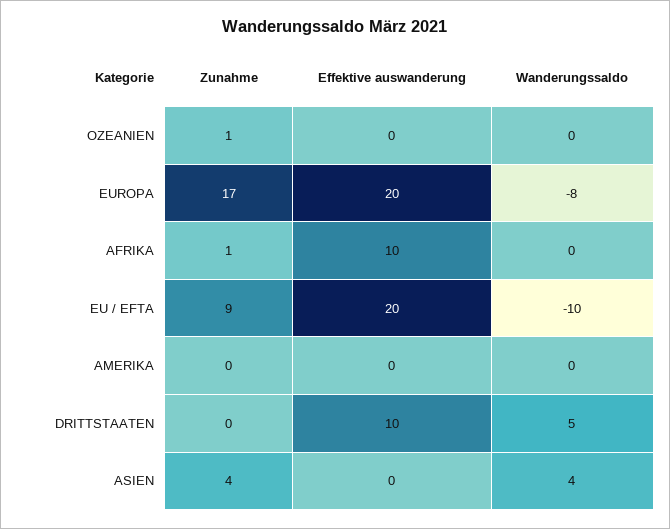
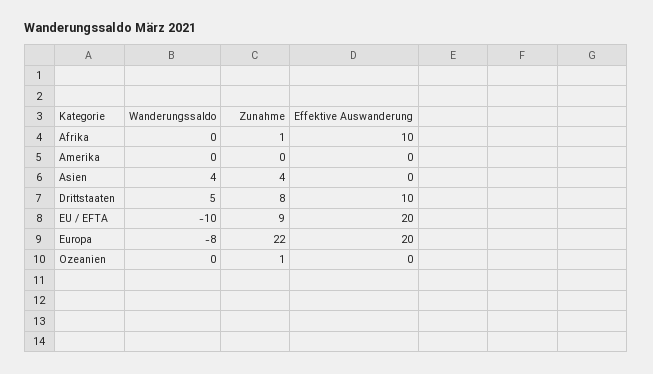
Zunahme, EUROPA: 17 -> 22
Zunahme, DRITTSTAATEN: 0 -> 8

